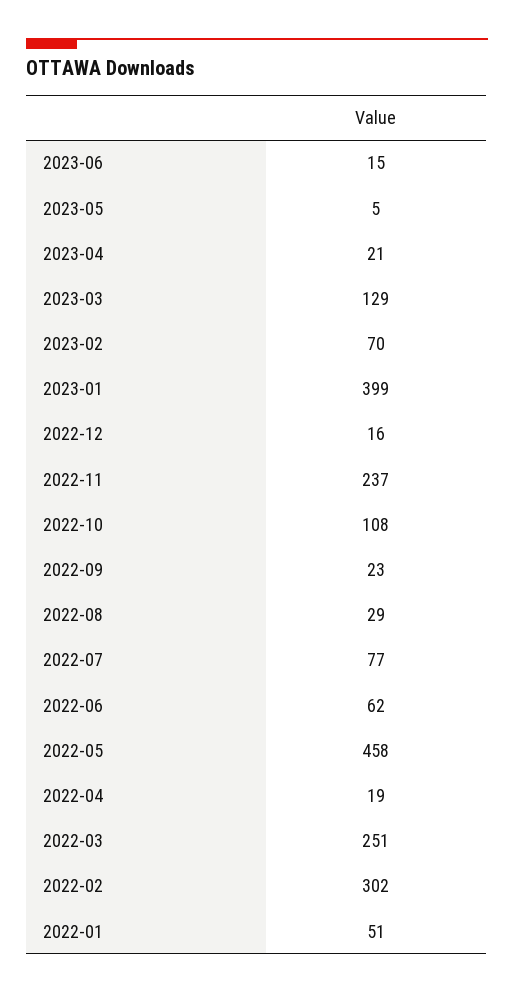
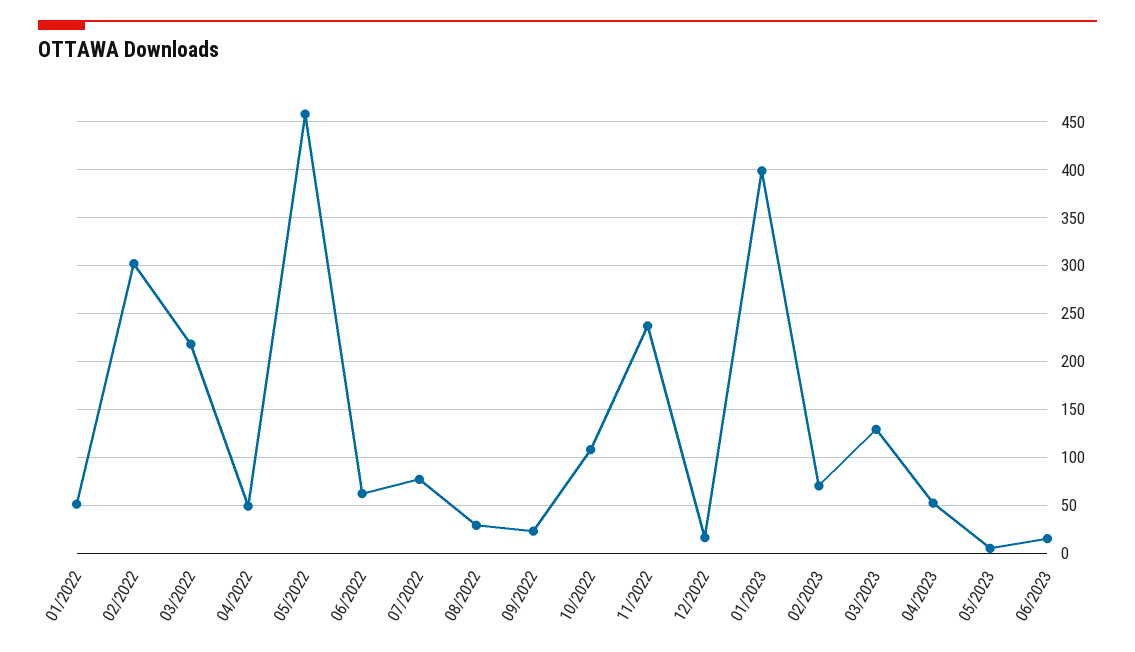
2023-04: 21 -> 50
2022-04: 19 -> 50
2022-03: 251 -> 220

